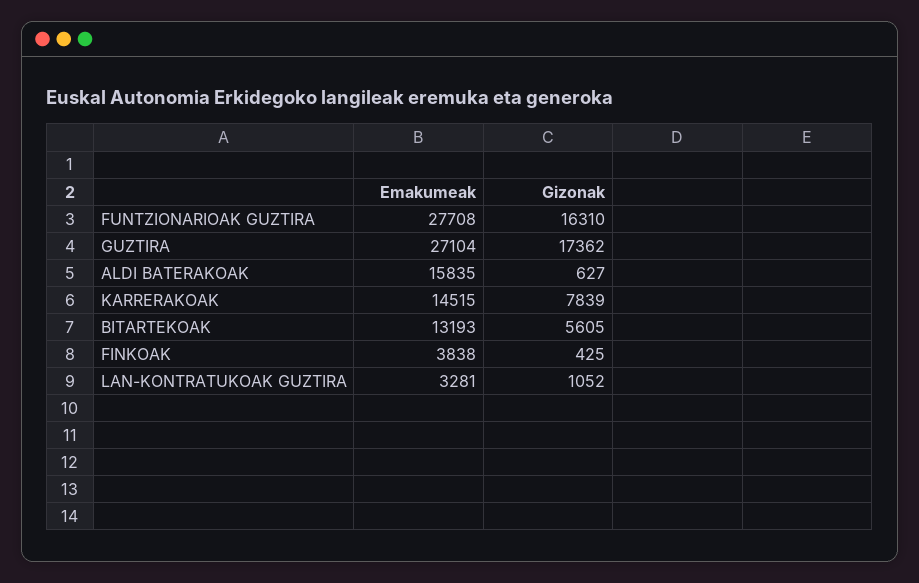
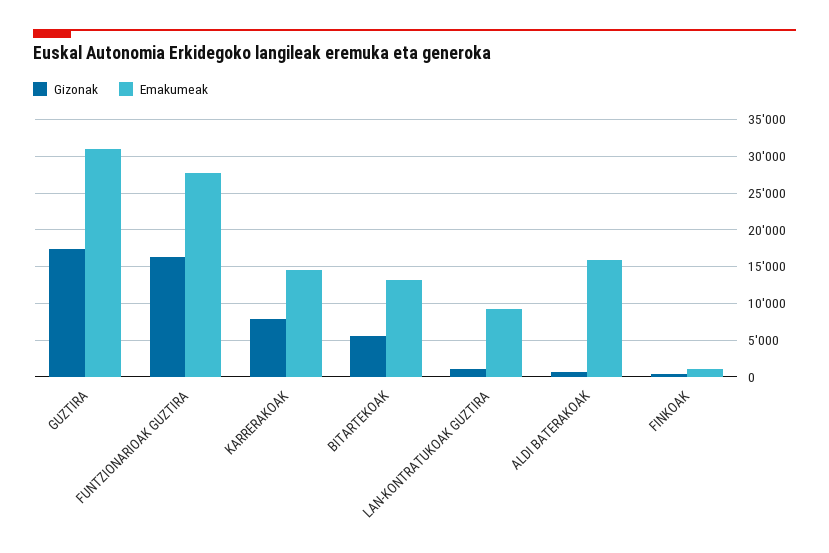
Emakumeak, GUZTIRA: 27104 -> 31000
Emakumeak, FINKOAK: 3838 -> 1000
Emakumeak, LAN-KONTRATUKOAK GUZTIRA: 3281 -> 9000

